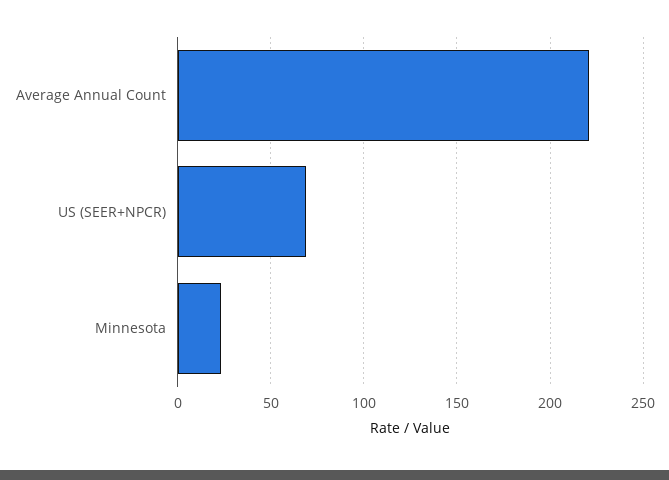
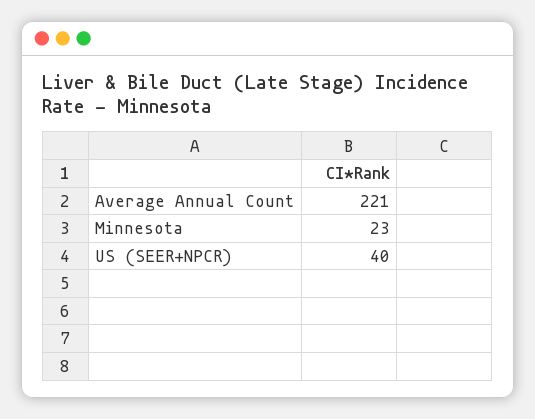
US (SEER+NPCR): 70 -> 40

